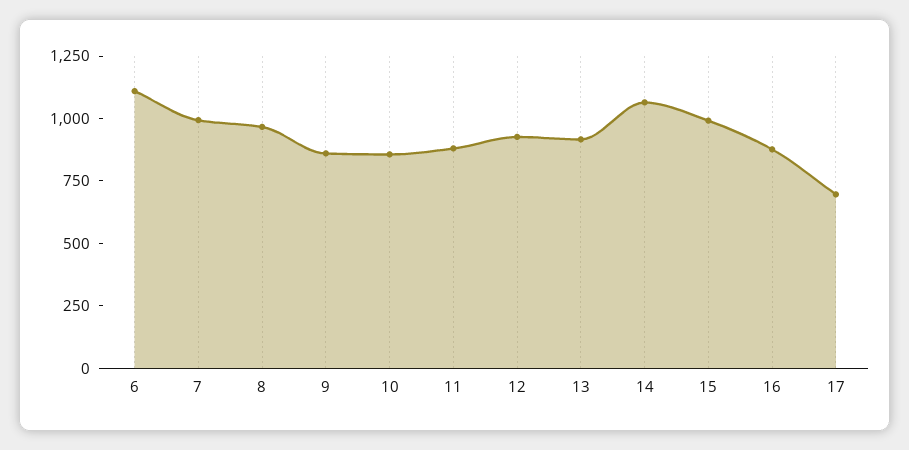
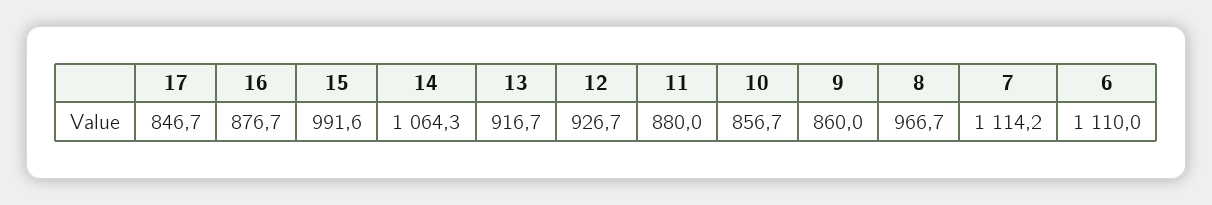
7: 1000 -> 1114.2
17: 700 -> 846.7

